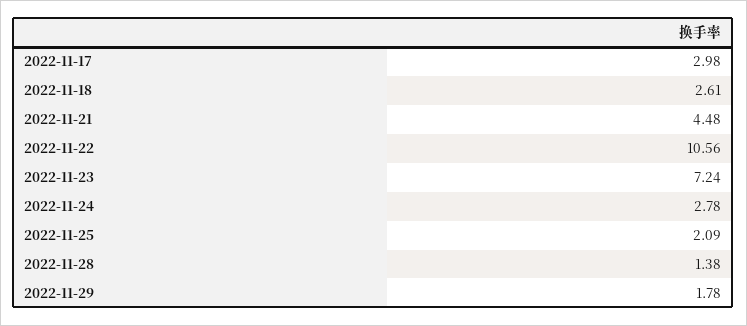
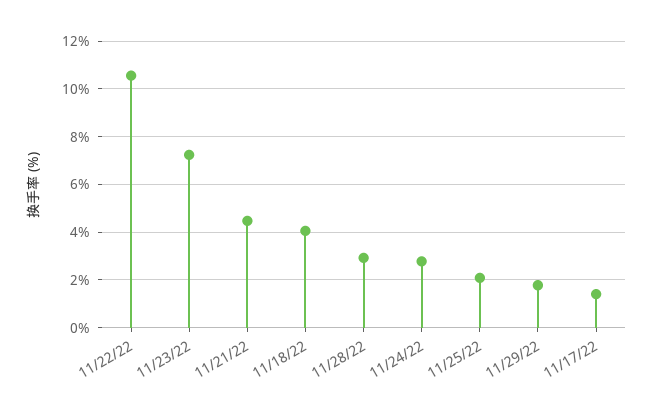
2022-11-17: 2.98 -> 1.5
2022-11-18: 2.61 -> 4
2022-11-28: 1.38 -> 3

